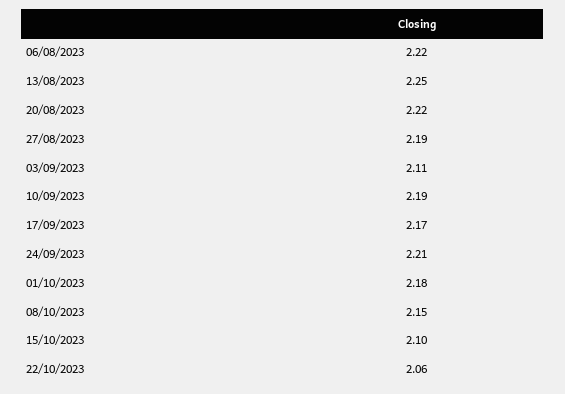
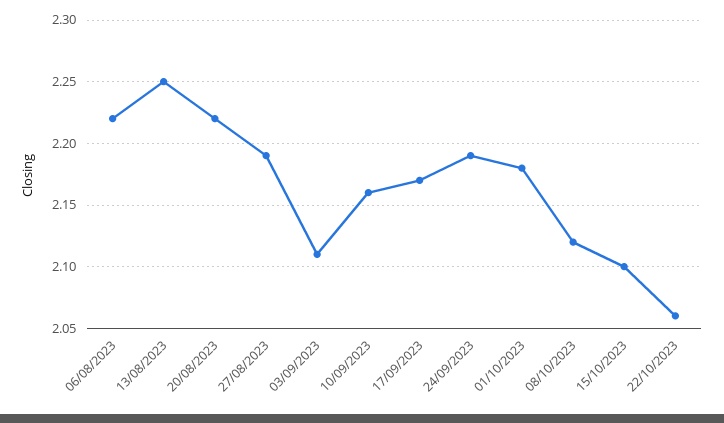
10/09/2023: 2.19 -> 2.16
24/09/2023: 2.21 -> 2.19
08/10/2023: 2.15 -> 2.12

